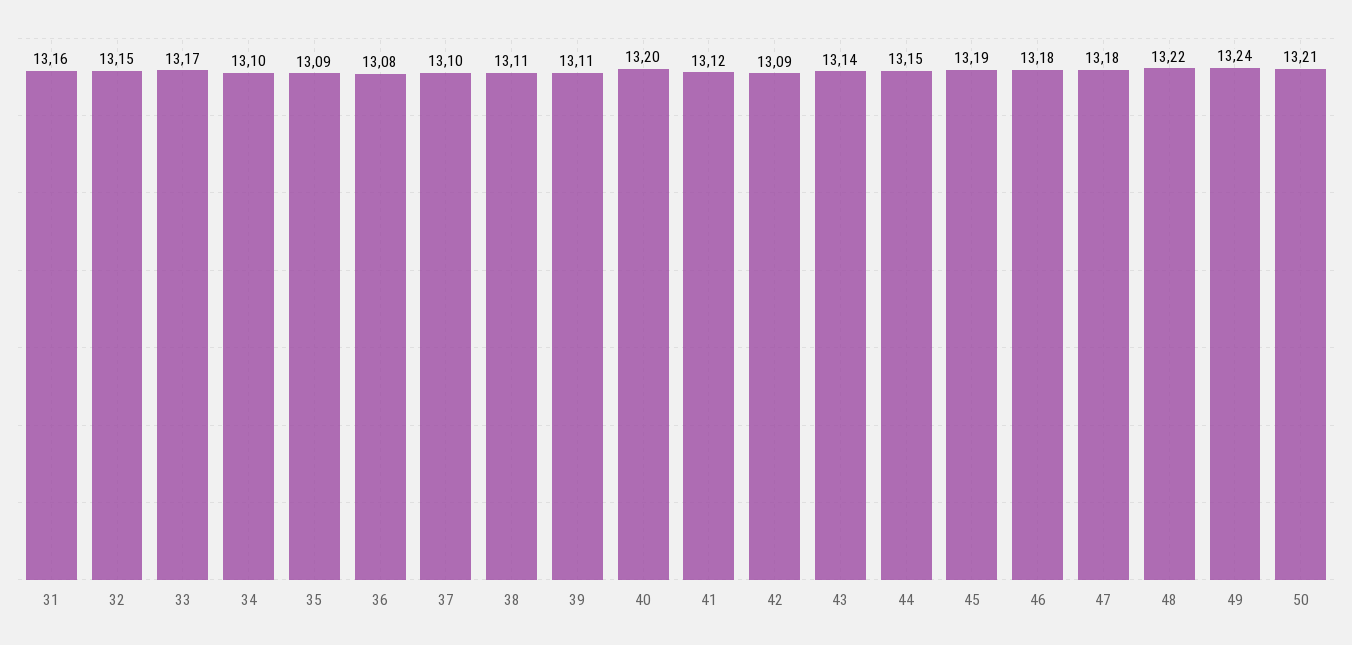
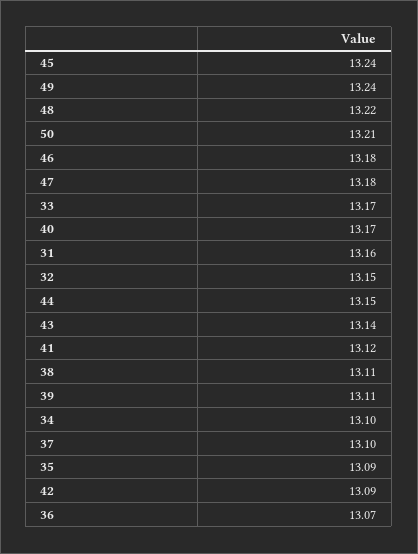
36: 13.08 -> 13.07
40: 13.2 -> 13.17
45: 13.19 -> 13.24

